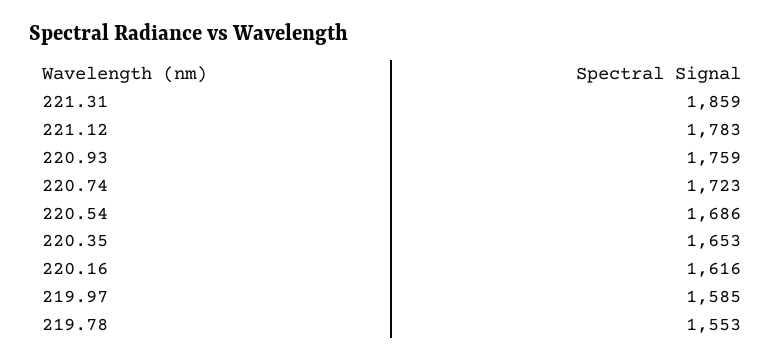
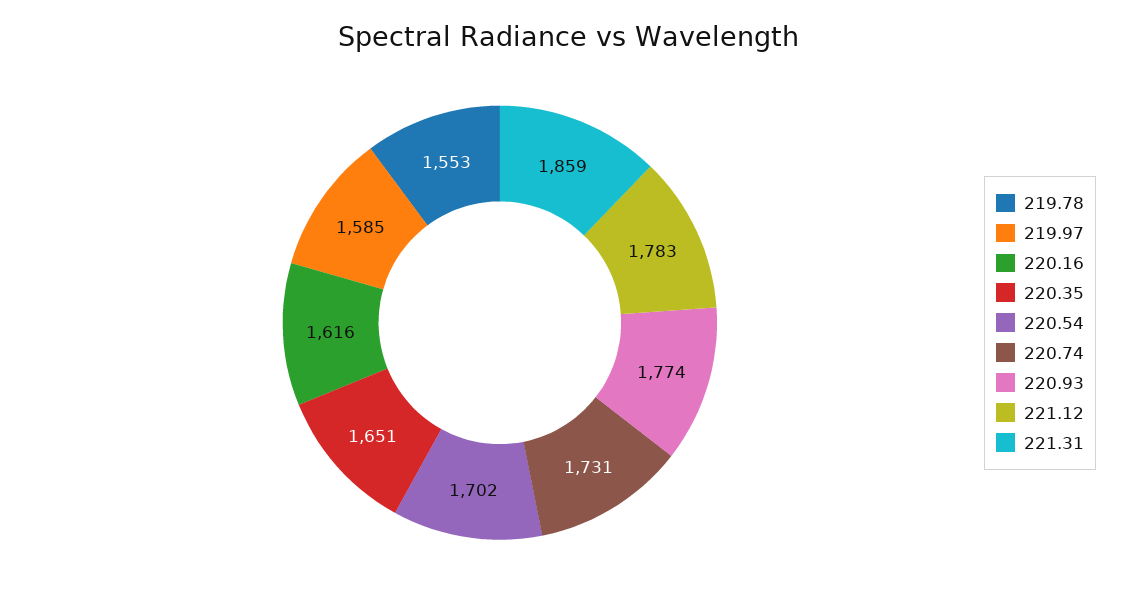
220.93: 1759 -> 1774
220.74: 1723 -> 1731
220.54: 1686 -> 1702
220.35: 1653 -> 1651

